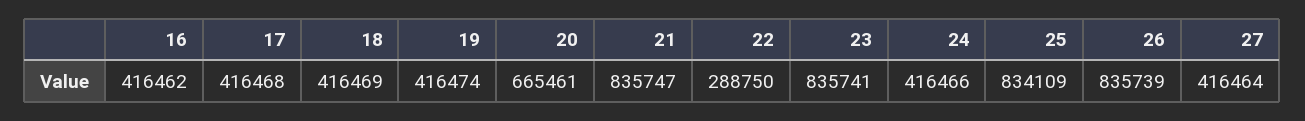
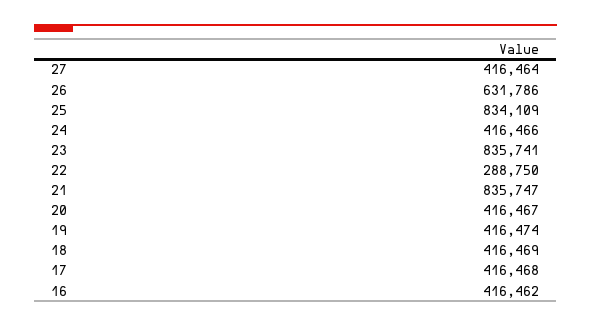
20: 665461 -> 416467
26: 835739 -> 631786

